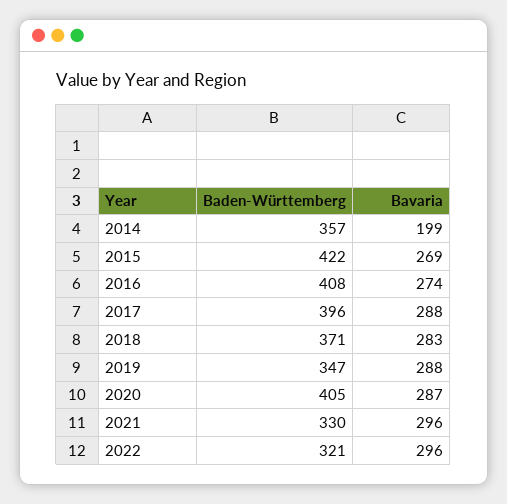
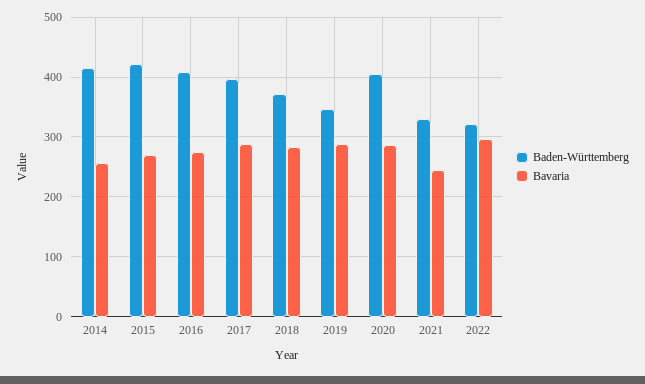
Baden-Württemberg, 2014: 357 -> 420
Bavaria, 2014: 199 -> 260
Bavaria, 2021: 296 -> 240

